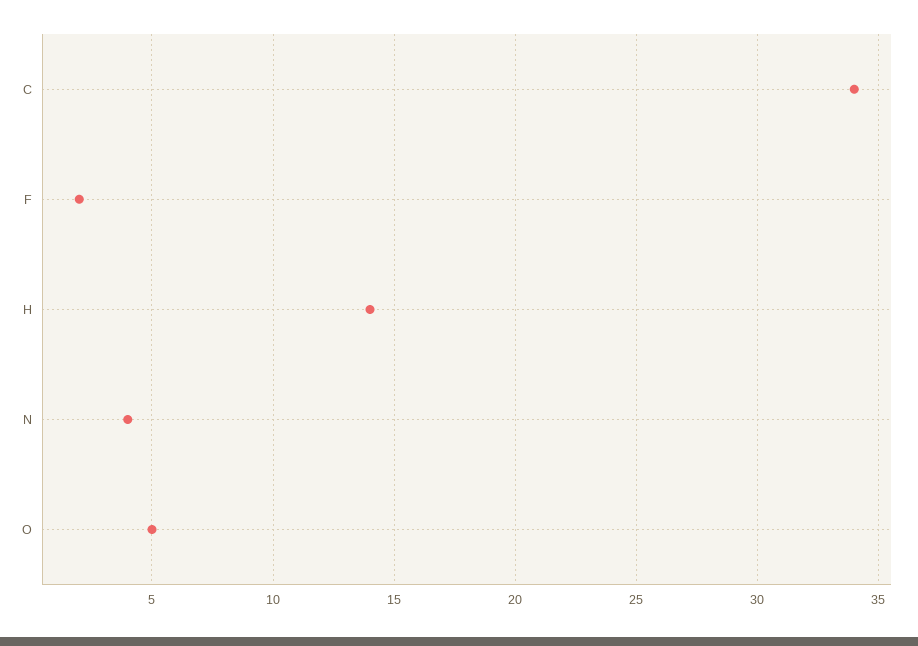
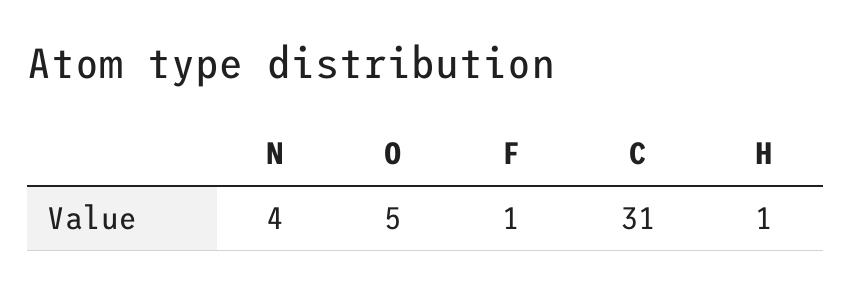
C: 34 -> 31
F: 2 -> 1
H: 14 -> 1

